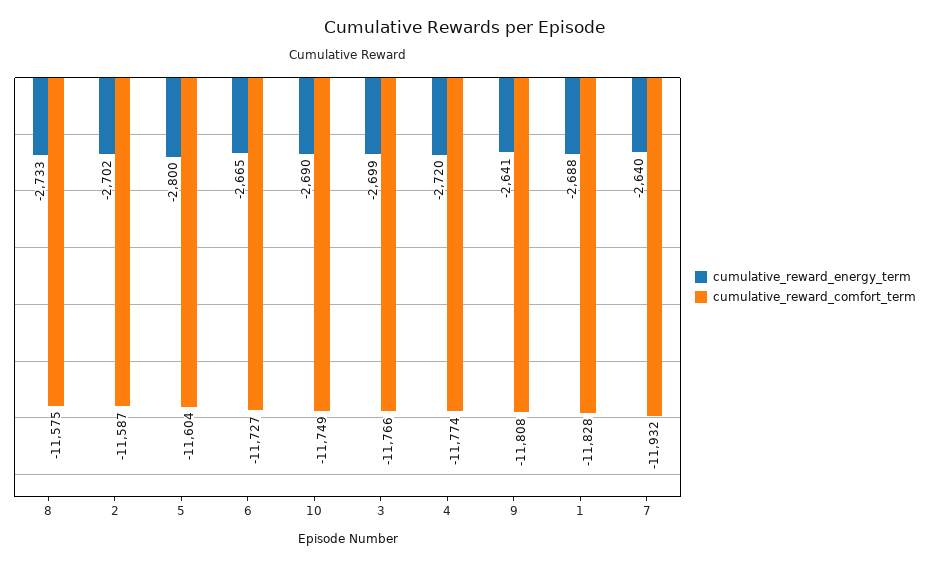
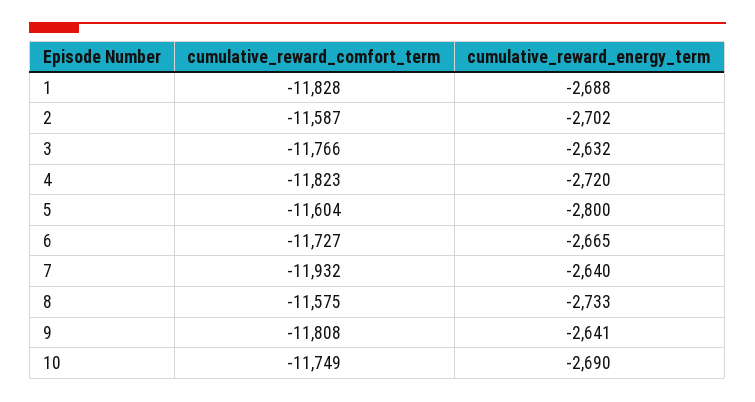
cumulative_reward_energy_term, 3: -2699 -> -2632
cumulative_reward_comfort_term, 4: -11774 -> -11823

